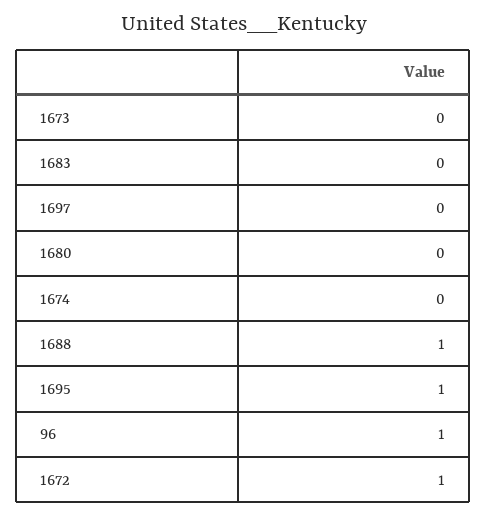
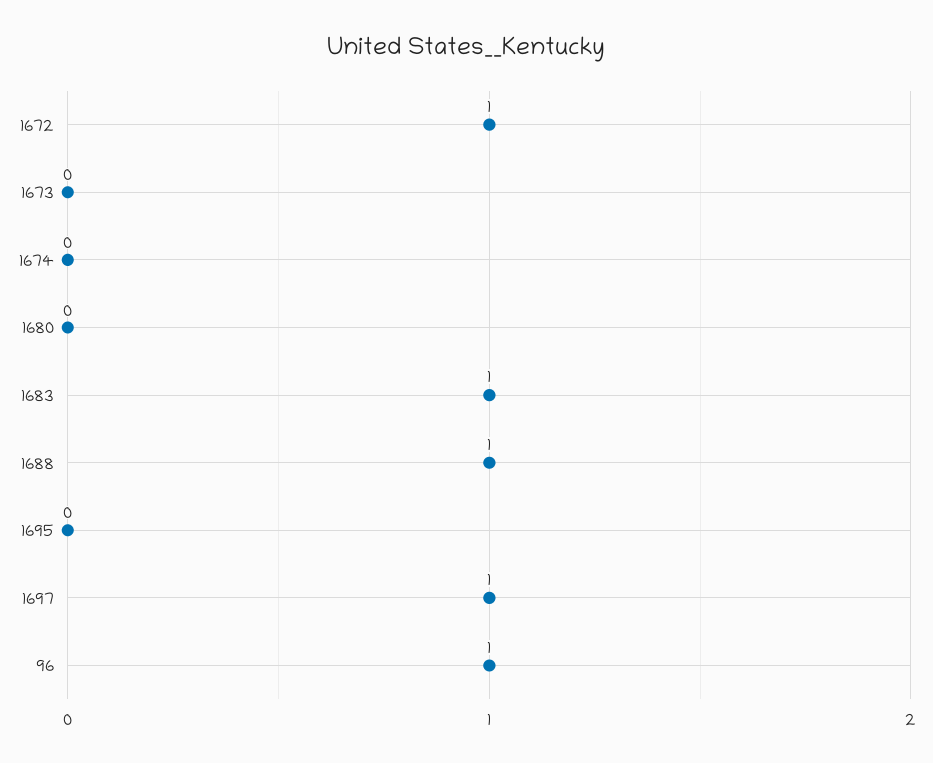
1683: 0 -> 1
1697: 0 -> 1
1695: 1 -> 0

